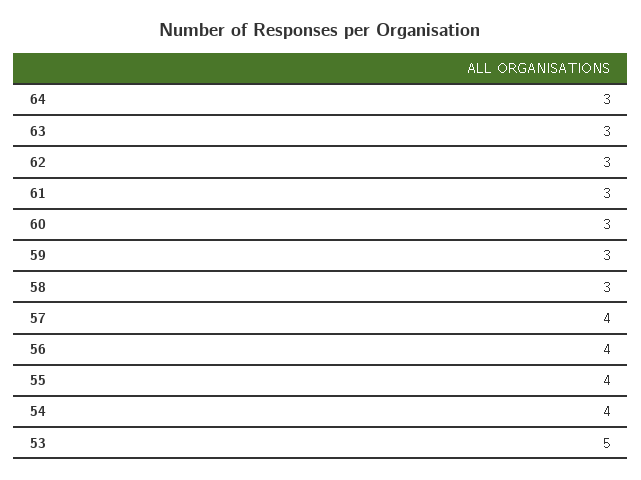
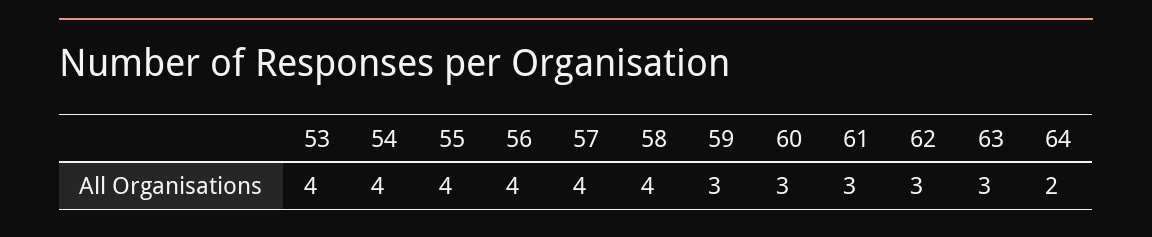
64: 3 -> 2
58: 3 -> 4
53: 5 -> 4

